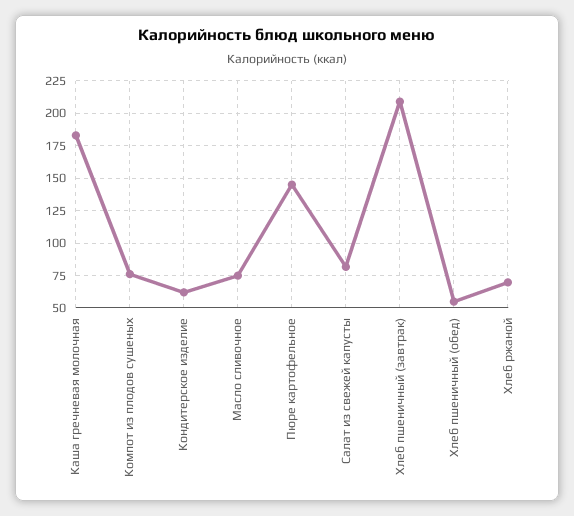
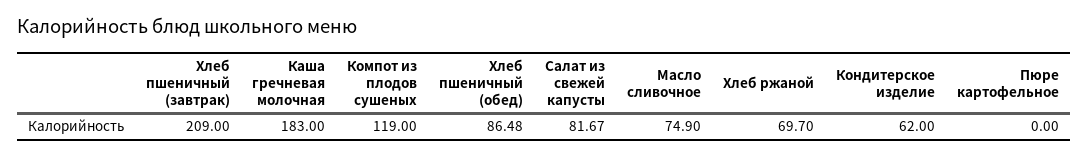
Компот из плодов сушеных: 75 -> 119
Пюре картофельное: 145 -> 0
Хлеб пшеничный (обед): 55 -> 86.48

